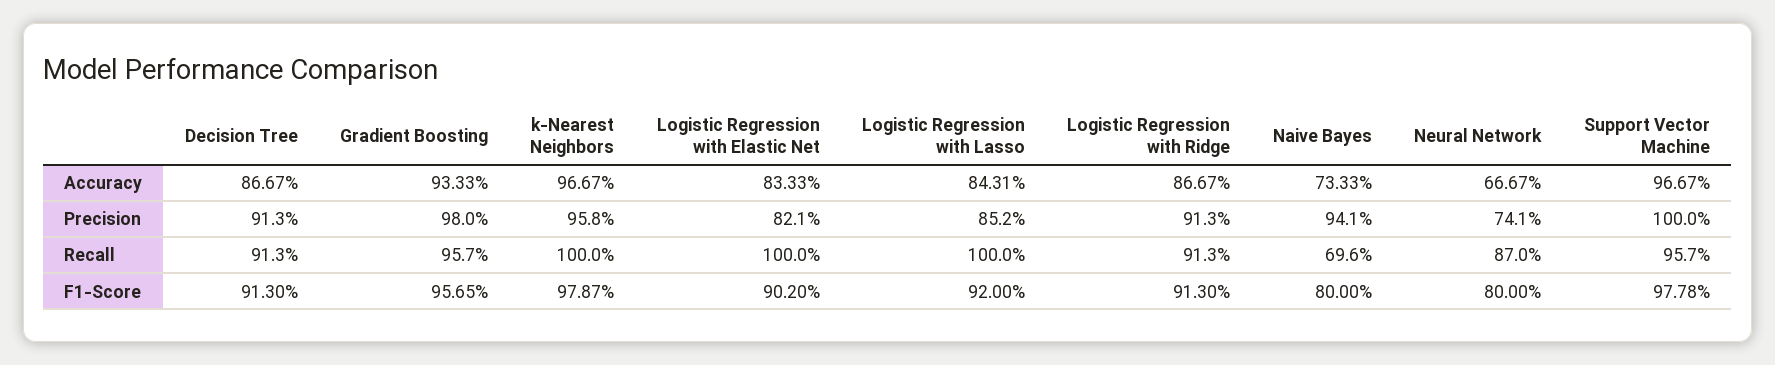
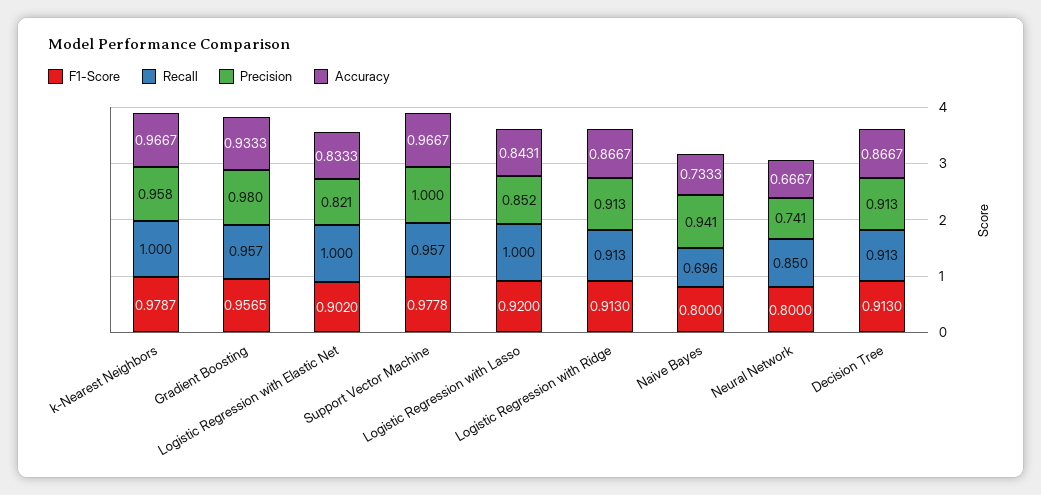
Recall, Neural Network: 0.87 -> 0.85

